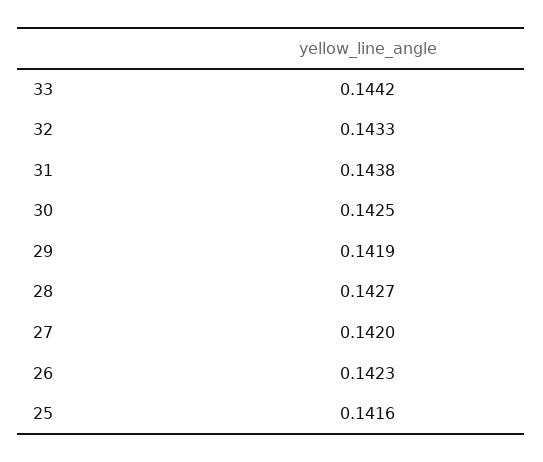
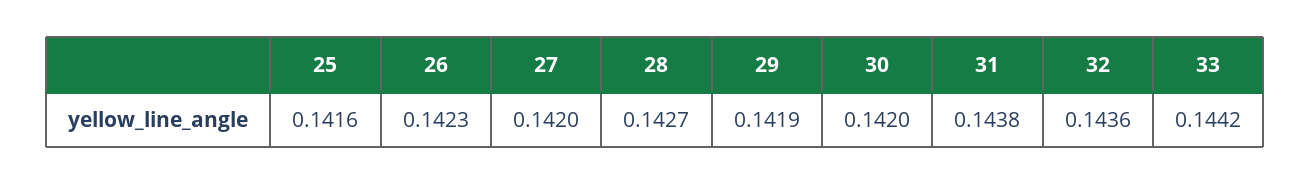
32: 0.1433 -> 0.1436
30: 0.1425 -> 0.142

